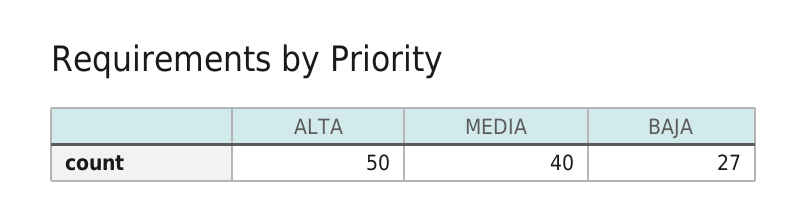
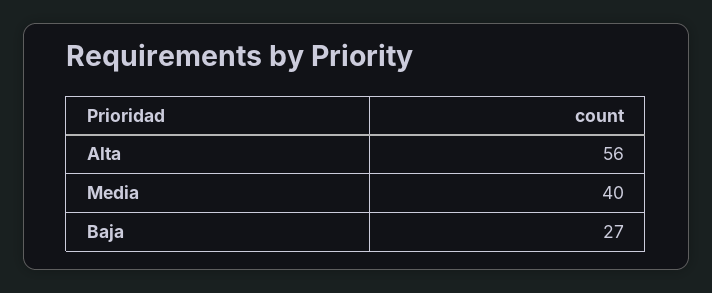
ALTA: 50 -> 56

